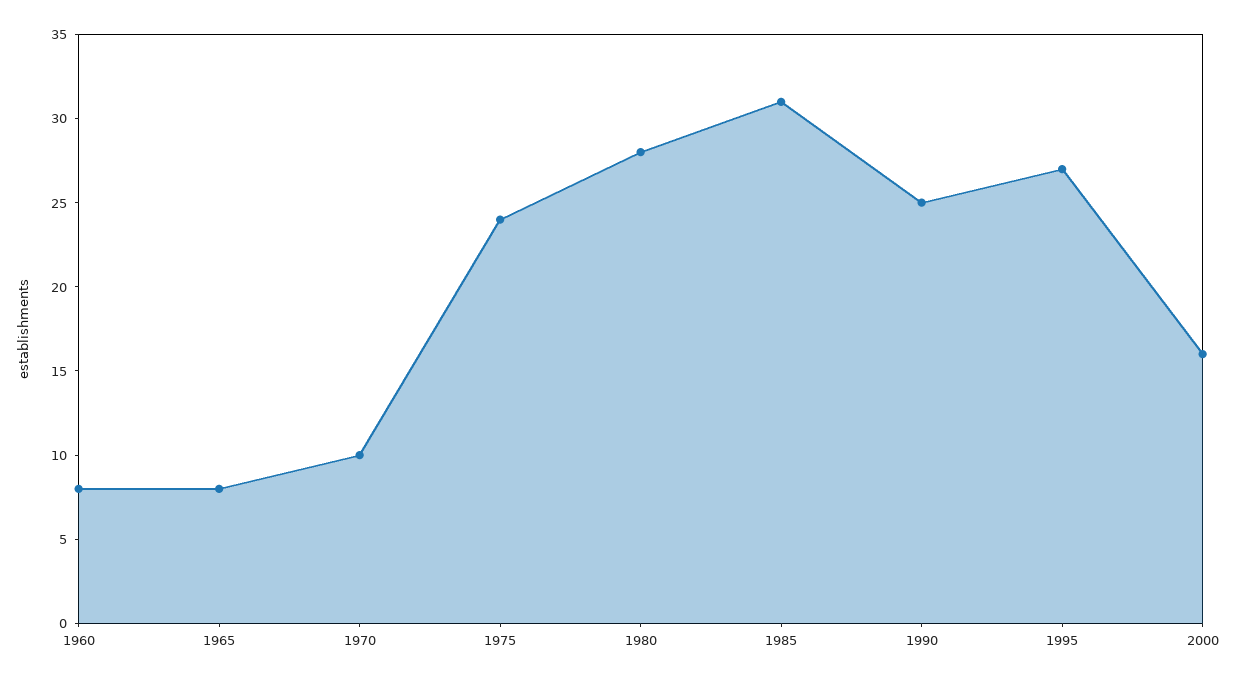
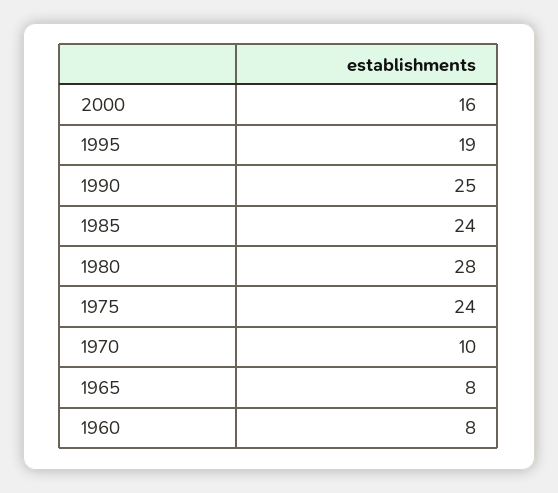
1985: 31 -> 24
1995: 27 -> 19

